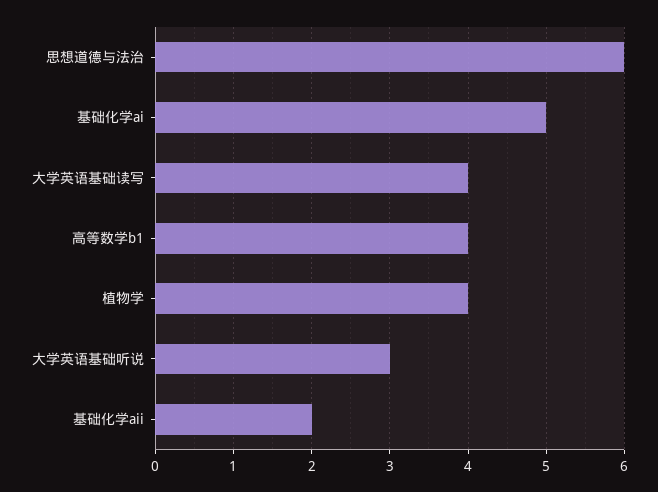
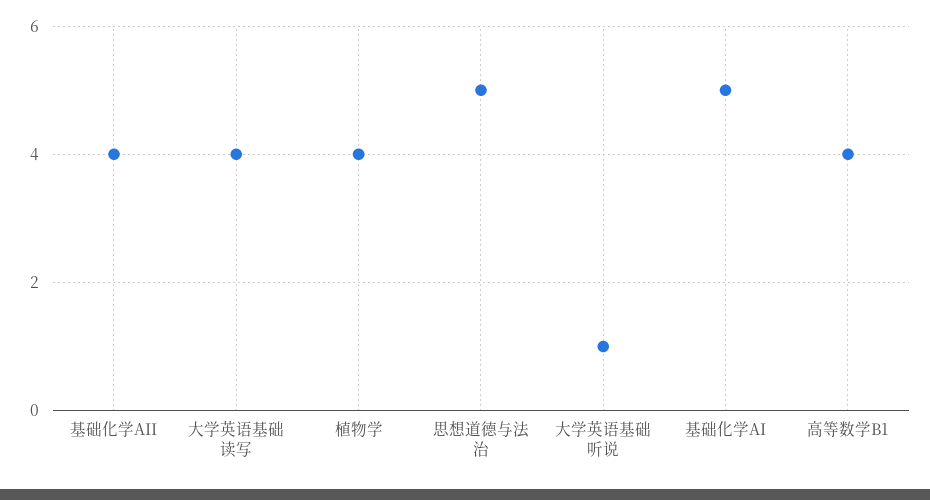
思想道德与法治: 6 -> 5
大学英语基础听说: 3 -> 1
基础化学aii: 2 -> 4

